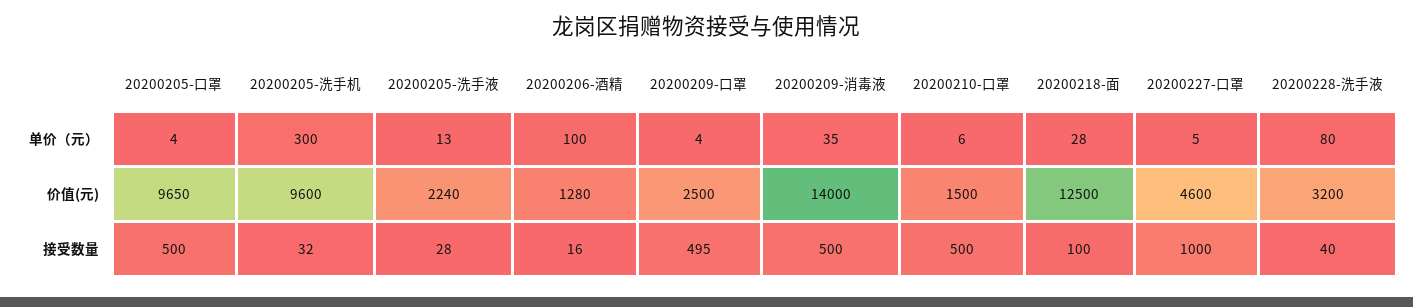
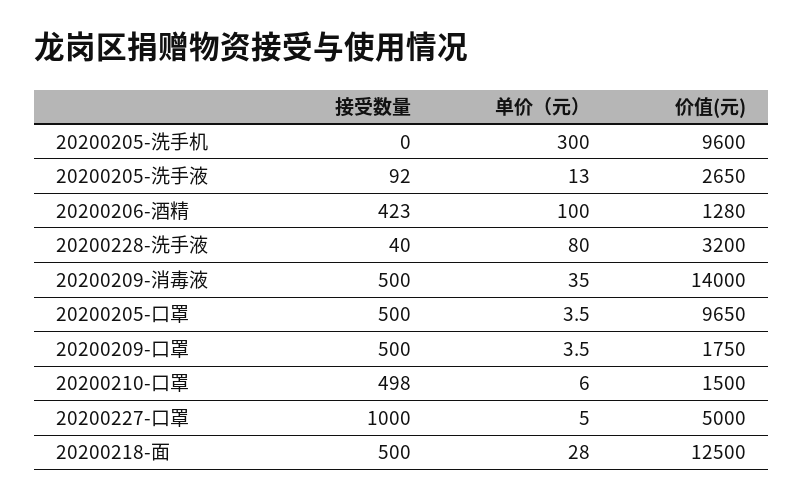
20200205-洗手液, 价值(元): 2240 -> 2650
20200209-口罩, 价值(元): 2500 -> 1750
20200227-口罩, 价值(元): 4600 -> 5000
20200205-洗手机, 接受数量: 32 -> 0
20200205-洗手液, 接受数量: 28 -> 92
20200206-酒精, 接受数量: 16 -> 423
20200209-口罩, 接受数量: 495 -> 500
20200210-口罩, 接受数量: 500 -> 498
20200218-面, 接受数量: 100 -> 500

